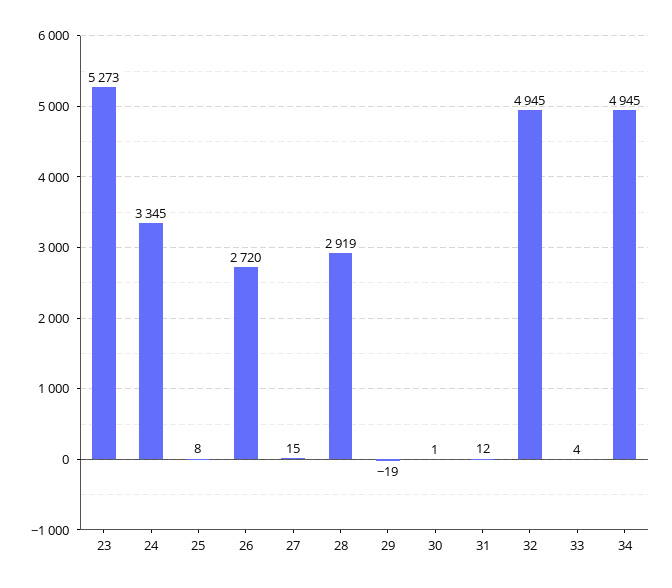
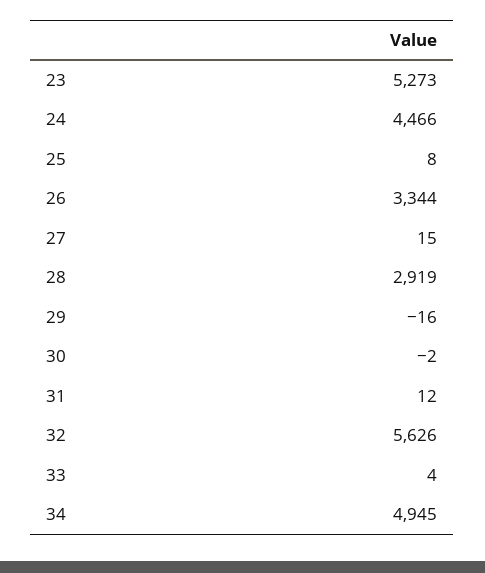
24: 3345 -> 4466
26: 2720 -> 3344
29: -19 -> -16
30: 1 -> -2
32: 4945 -> 5626

